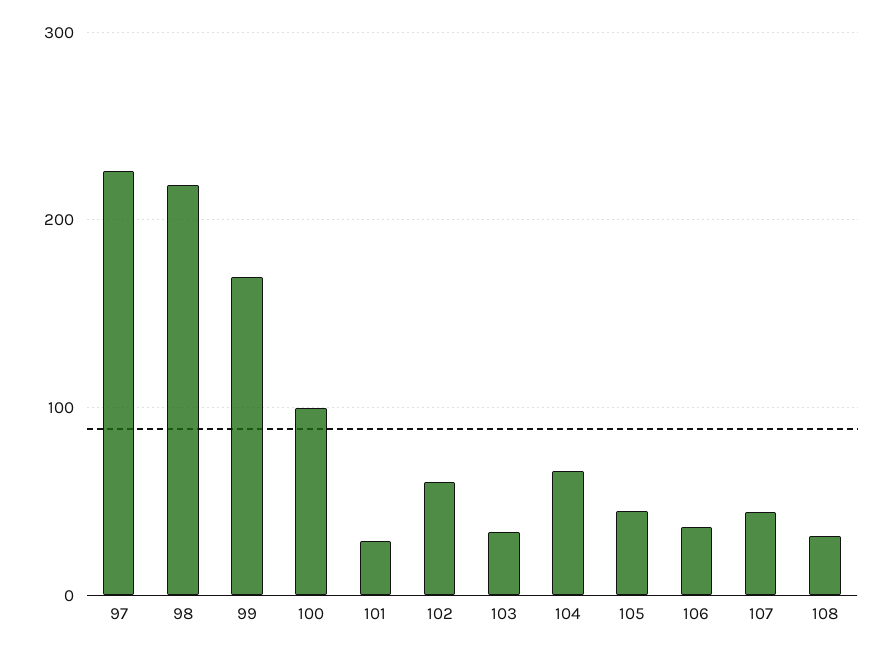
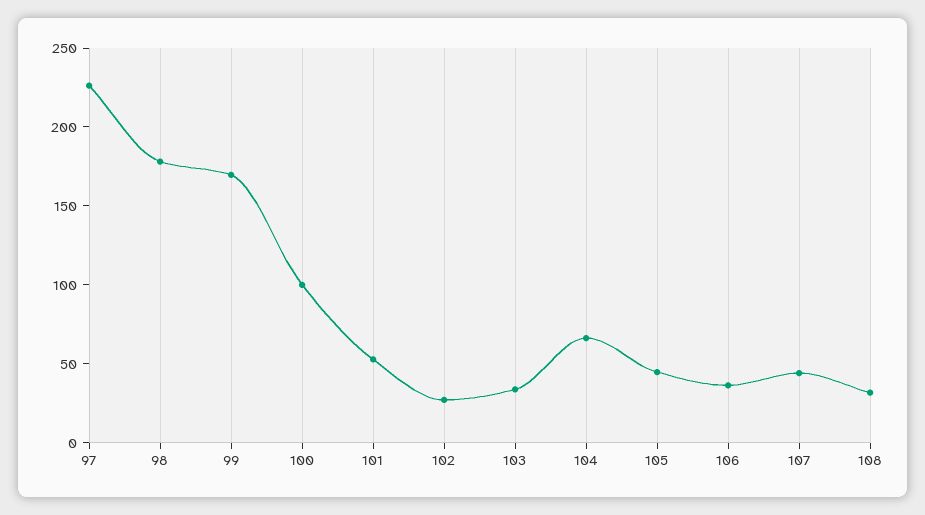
98: 220 -> 180
101: 30 -> 50
102: 60 -> 30

